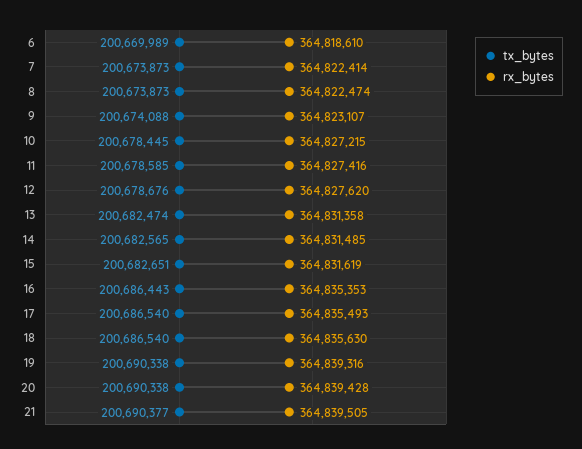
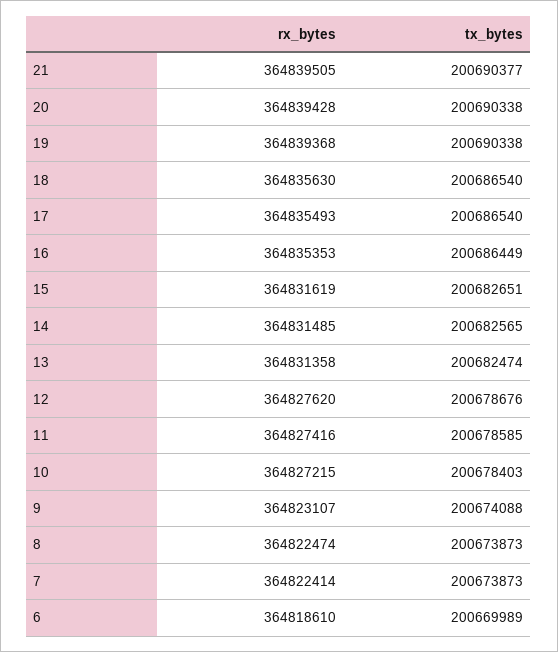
tx_bytes, 10: 200678445 -> 200678403
tx_bytes, 16: 200686443 -> 200686449
rx_bytes, 19: 364839316 -> 364839368

